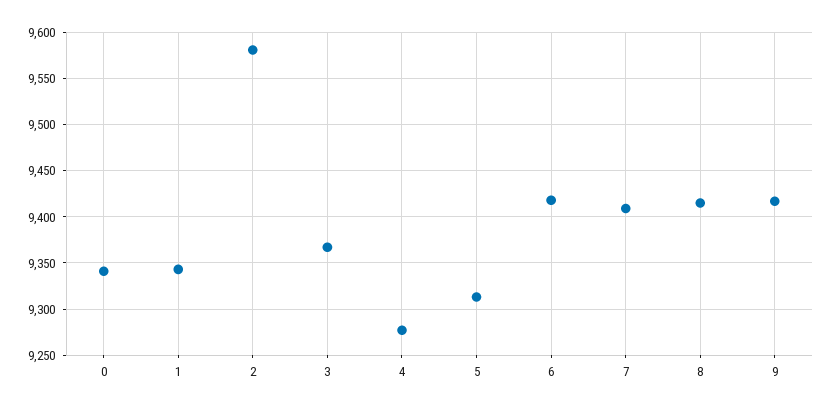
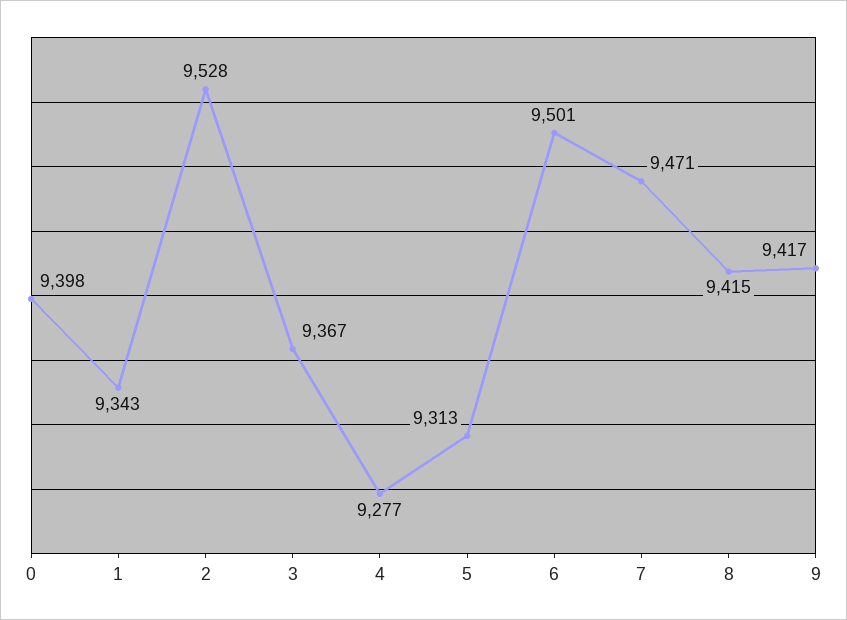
0: 9340 -> 9398
2: 9580 -> 9528
6: 9420 -> 9501
7: 9410 -> 9471

